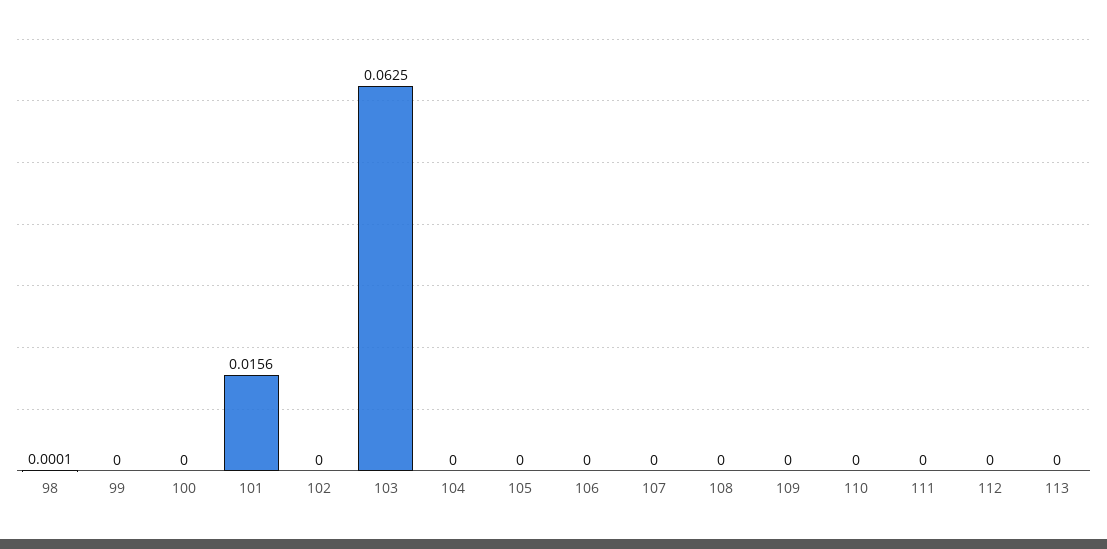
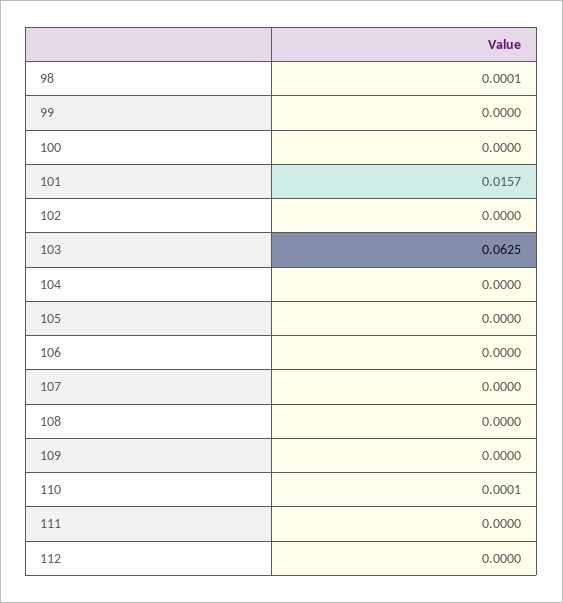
101: 0.0156 -> 0.0157
110: 0 -> 0.0001
113: 0 -> none

